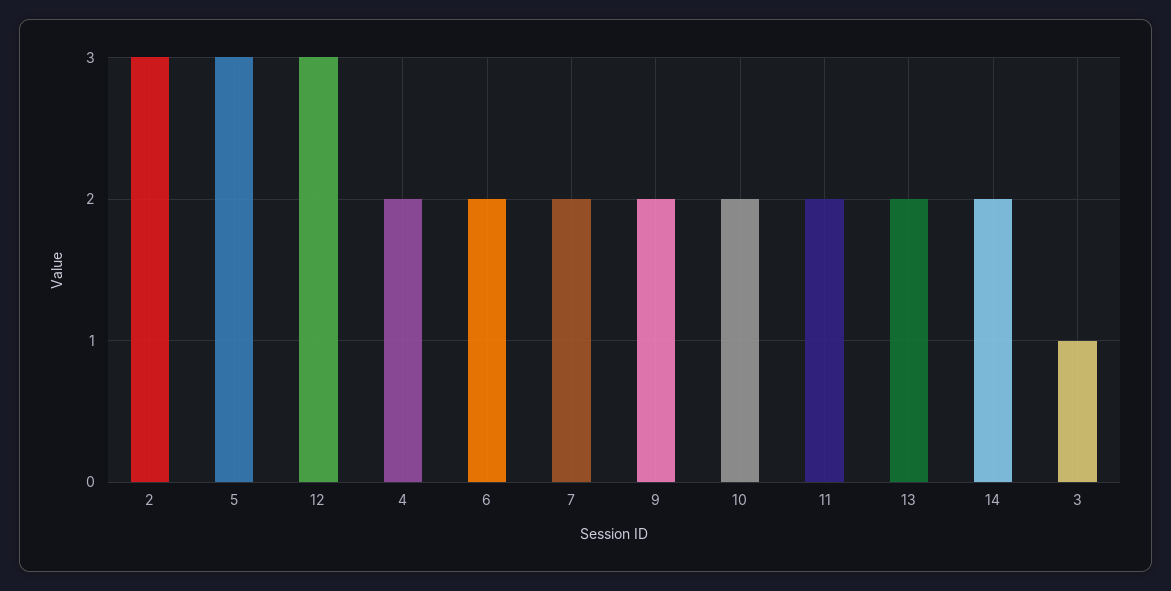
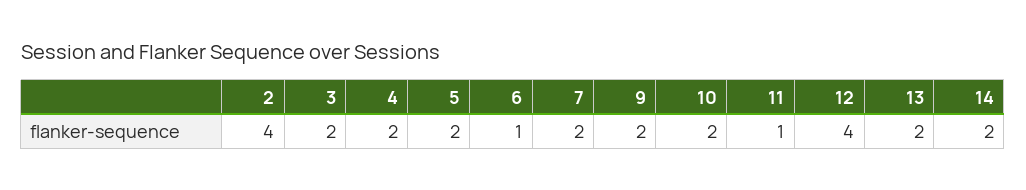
2: 3 -> 4
5: 3 -> 2
12: 3 -> 4
6: 2 -> 1
11: 2 -> 1
3: 1 -> 2

